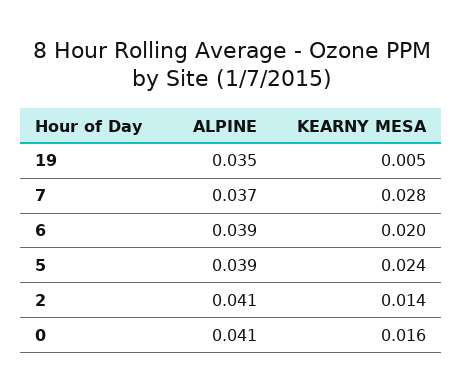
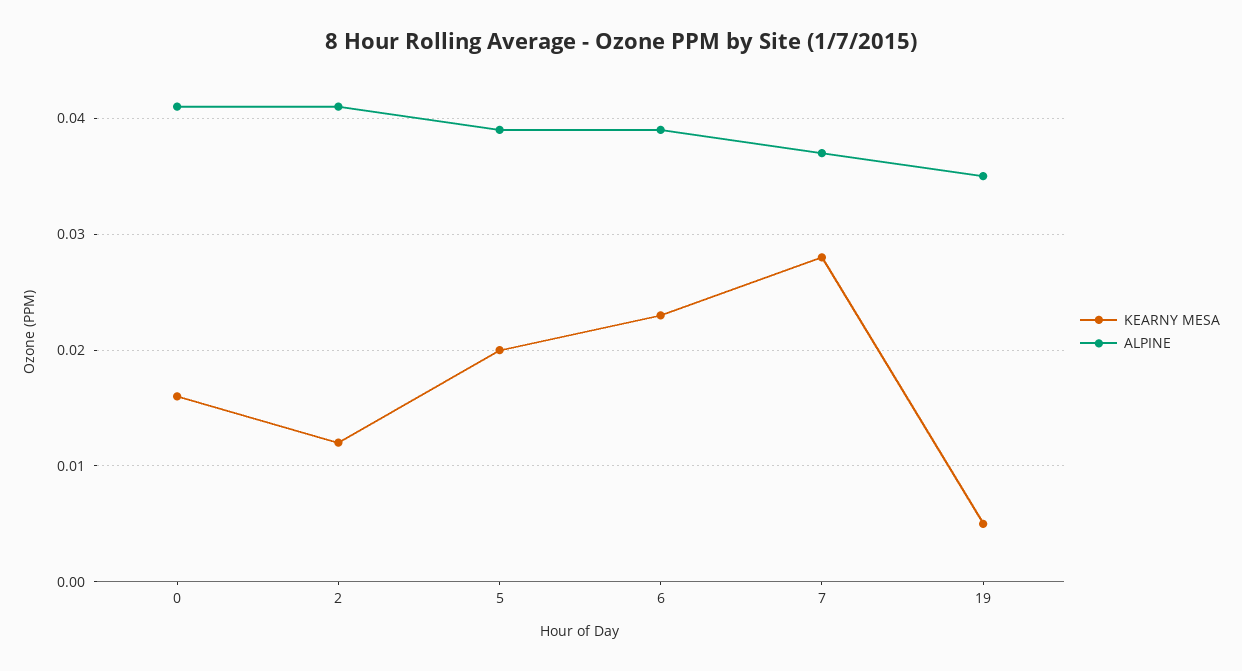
KEARNY MESA, 6: 0.02 -> 0.023
KEARNY MESA, 5: 0.024 -> 0.02
KEARNY MESA, 2: 0.014 -> 0.012

